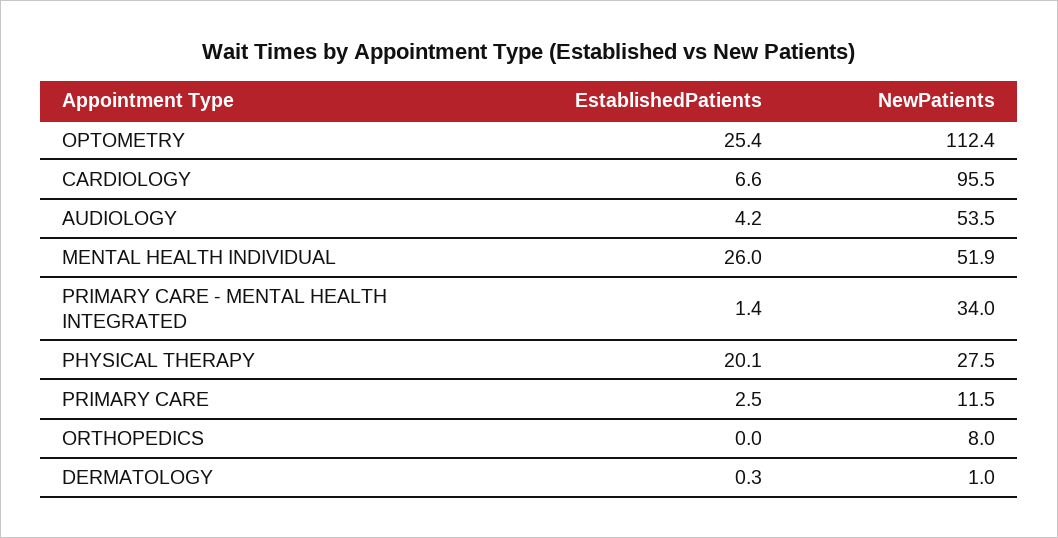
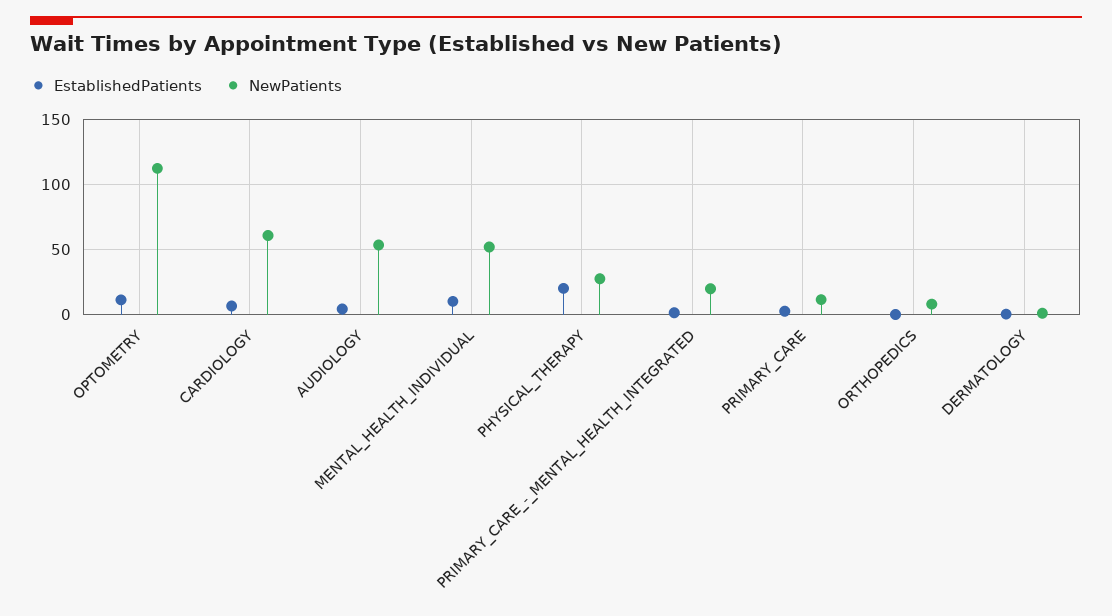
EstablishedPatients, OPTOMETRY: 25.4 -> 10
NewPatients, CARDIOLOGY: 95.5 -> 60
EstablishedPatients, MENTAL HEALTH INDIVIDUAL: 26 -> 10
NewPatients, PRIMARY CARE - MENTAL HEALTH INTEGRATED: 34 -> 20

